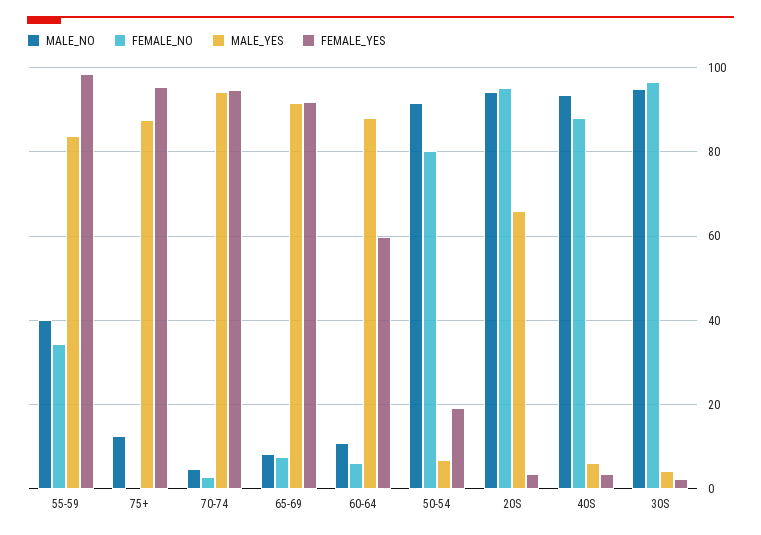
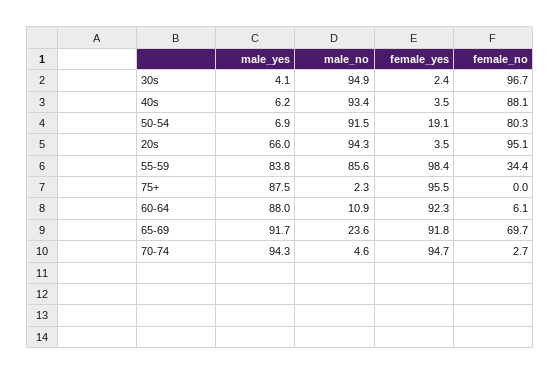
MALE_NO, 55-59: 40 -> 85.6
MALE_NO, 75+: 12 -> 2.3
MALE_NO, 65-69: 8 -> 23.6
FEMALE_NO, 65-69: 8 -> 69.7
FEMALE_YES, 60-64: 60 -> 92.3

